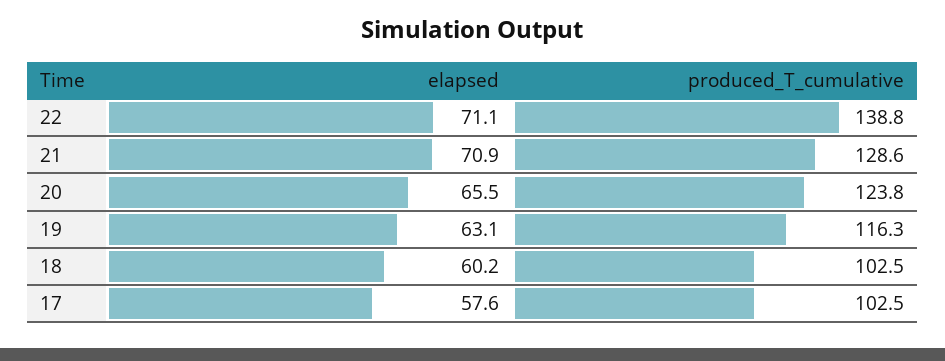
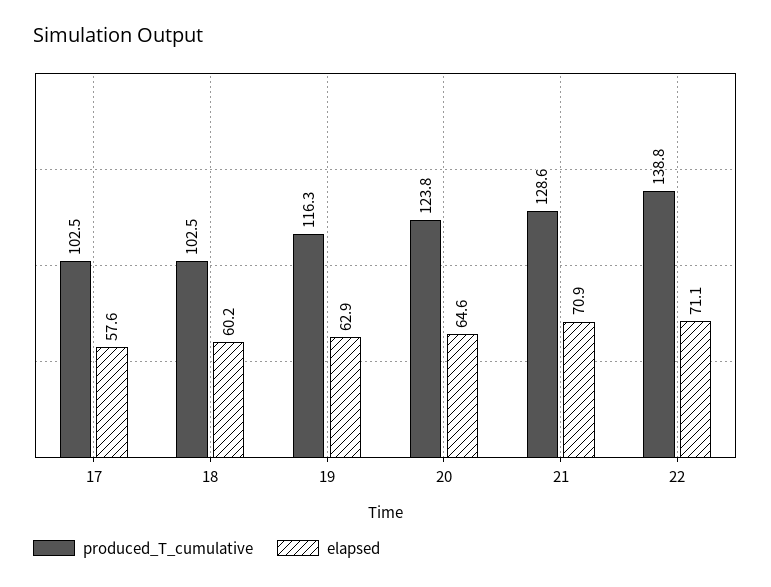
elapsed, 20: 65.5 -> 64.6
elapsed, 19: 63.1 -> 62.9

